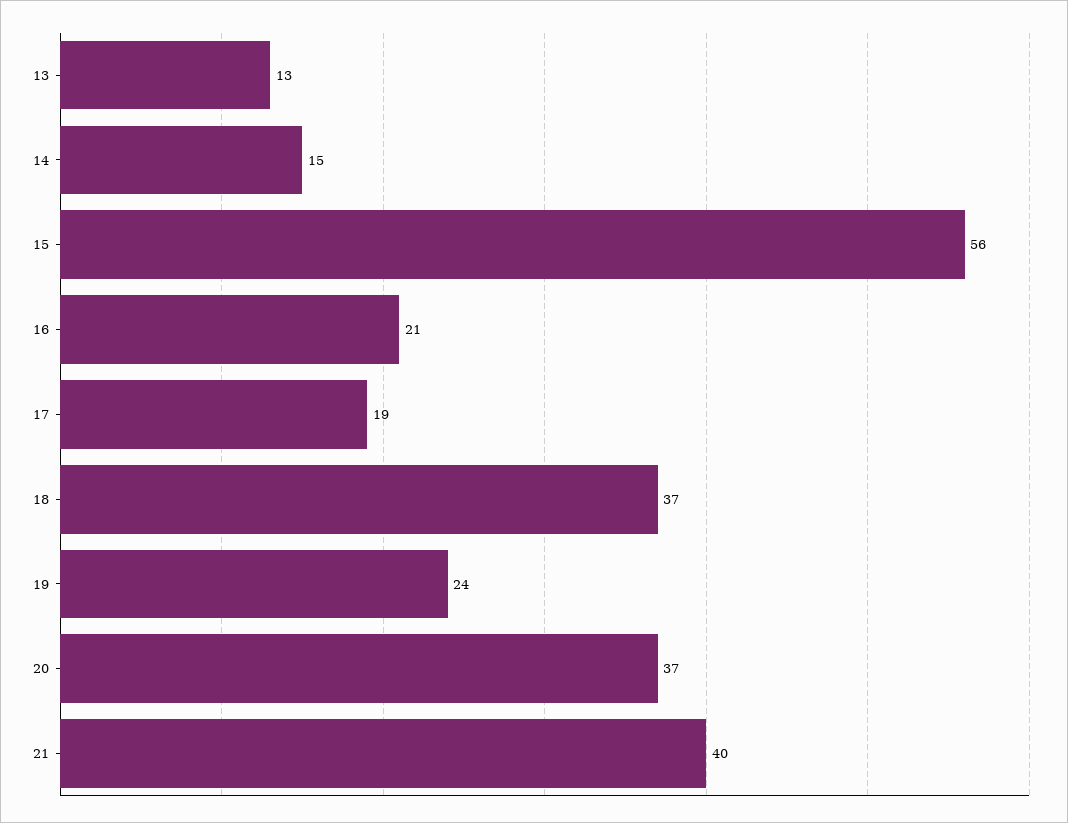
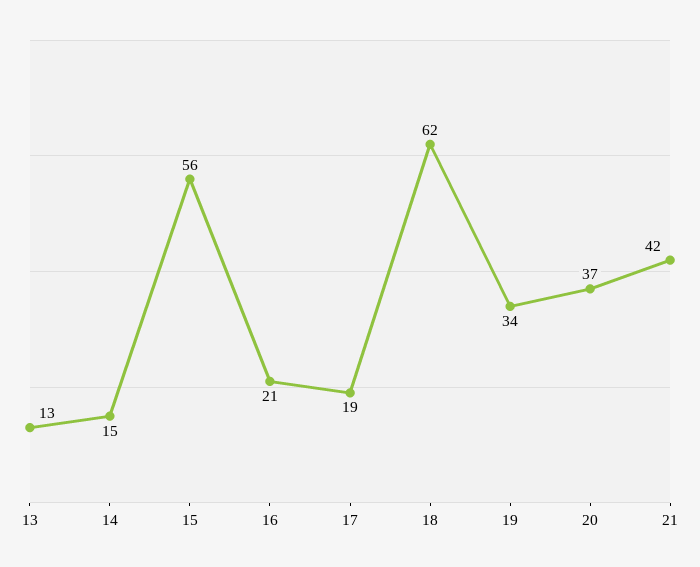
18: 37 -> 62
19: 24 -> 34
21: 40 -> 42

